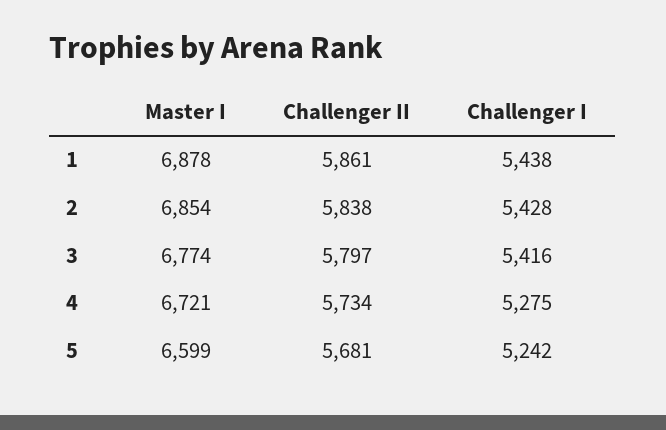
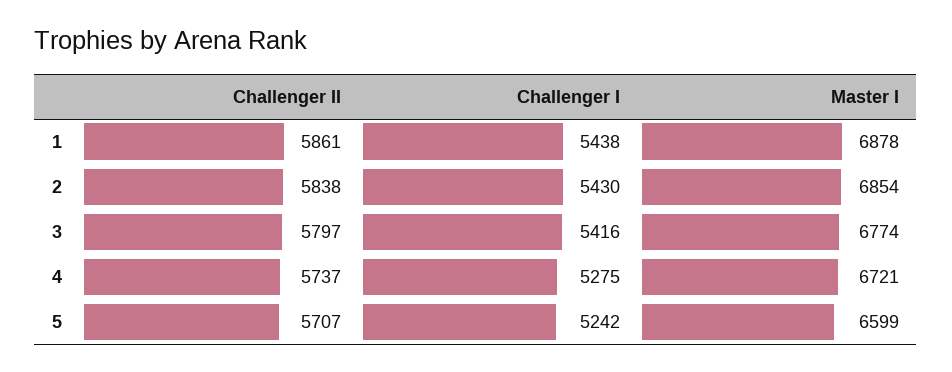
Challenger I, 2: 5428 -> 5430
Challenger II, 4: 5734 -> 5737
Challenger II, 5: 5681 -> 5707

